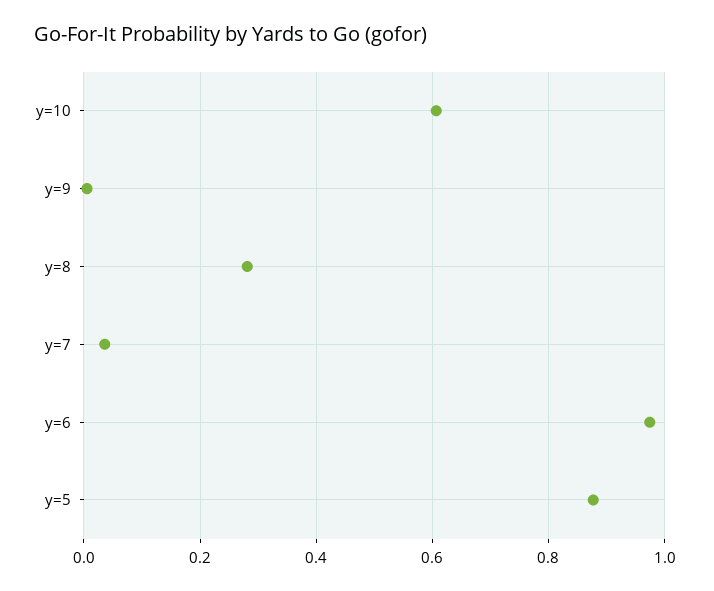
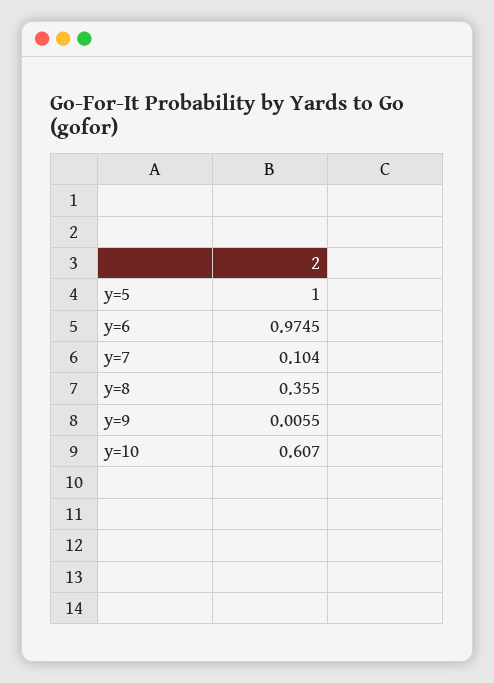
y=8: 0.28 -> 0.355
y=7: 0.04 -> 0.104
y=5: 0.88 -> 1

